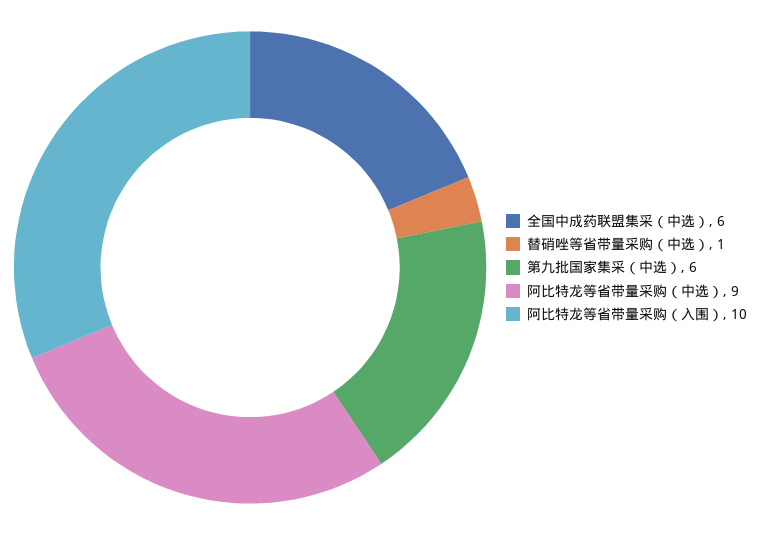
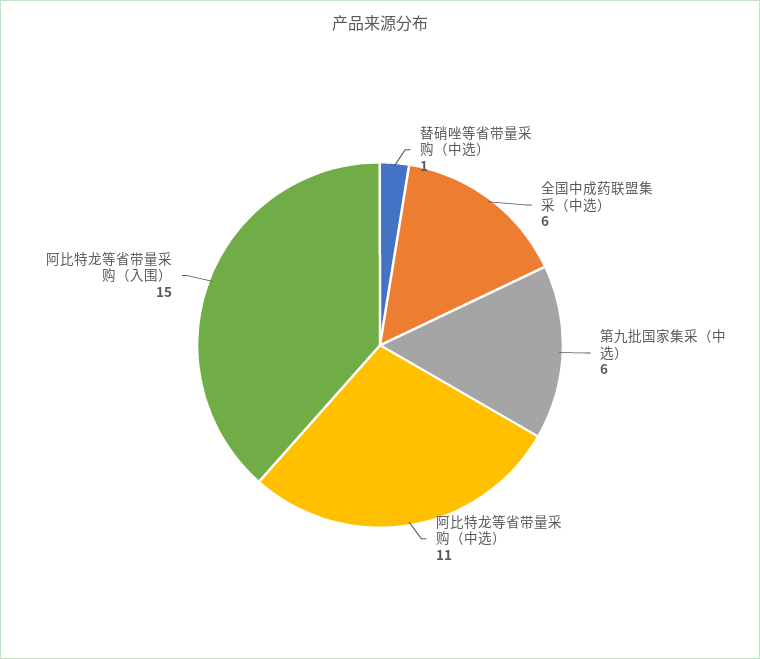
阿比特龙等省带量采购（中选）: 9 -> 11
阿比特龙等省带量采购（入围）: 10 -> 15

